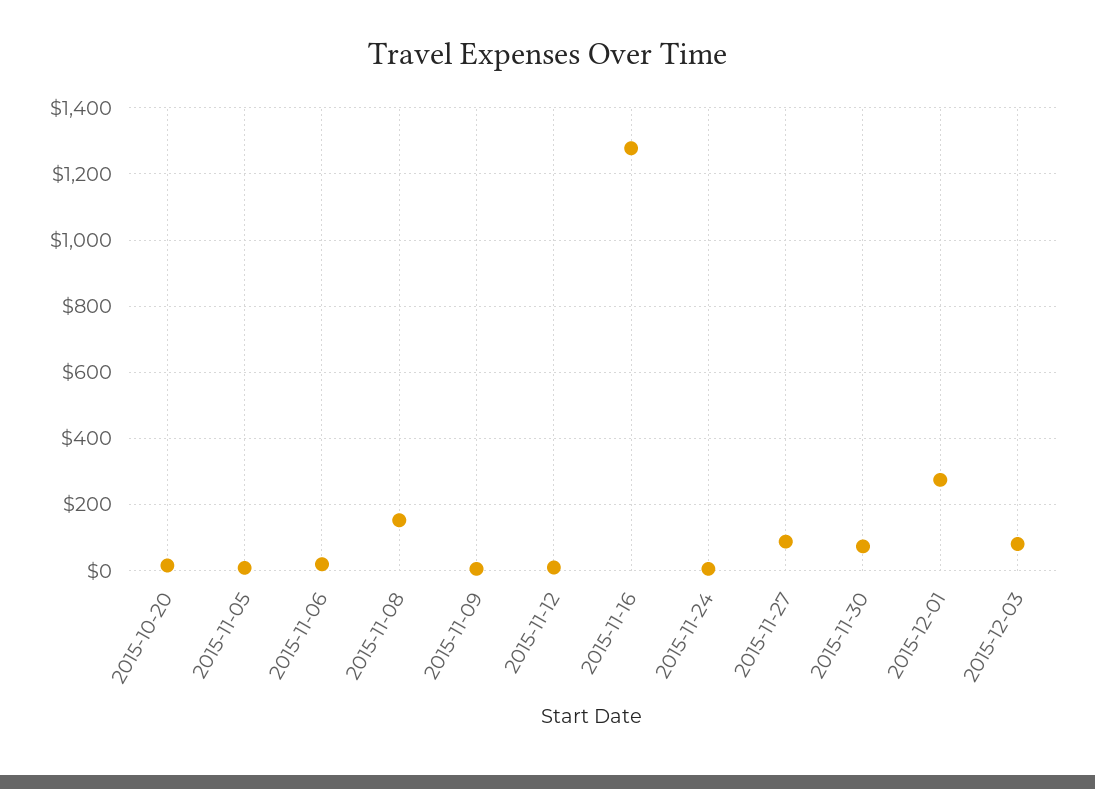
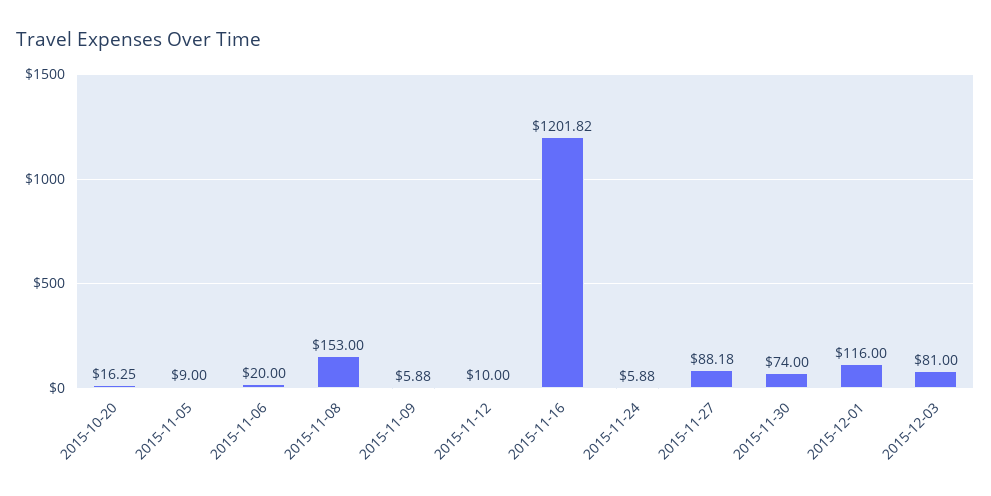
2015-11-16: 1280 -> 1201.82
2015-12-01: 280 -> 116

